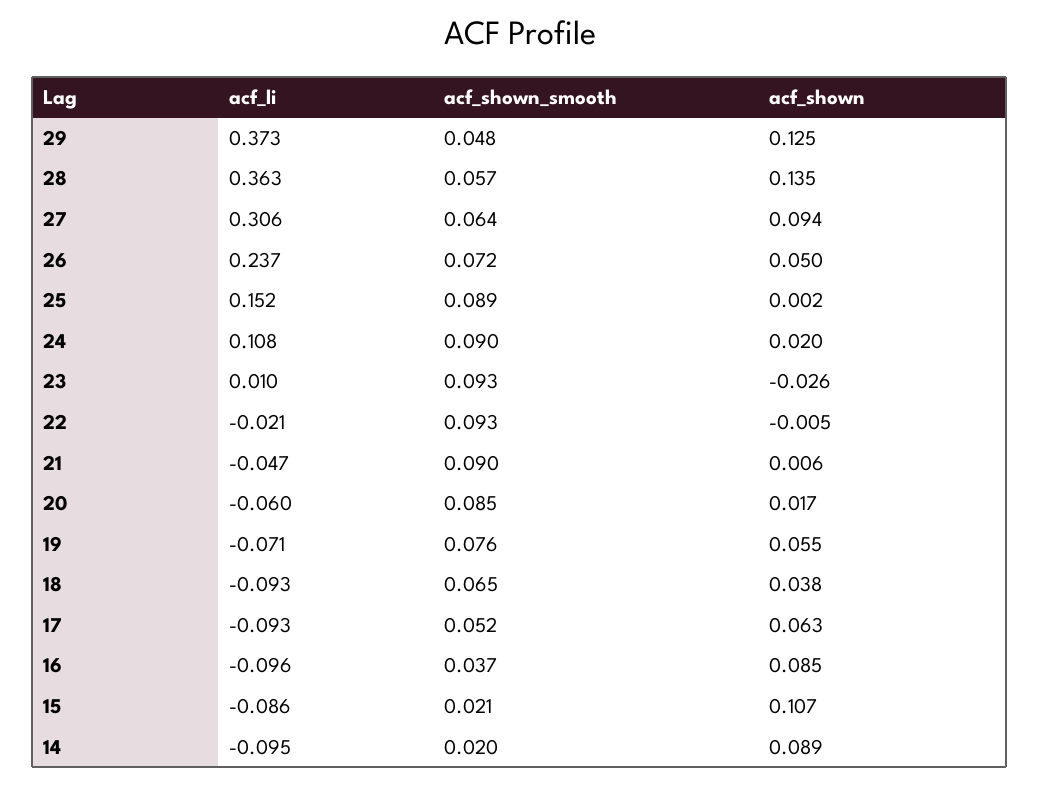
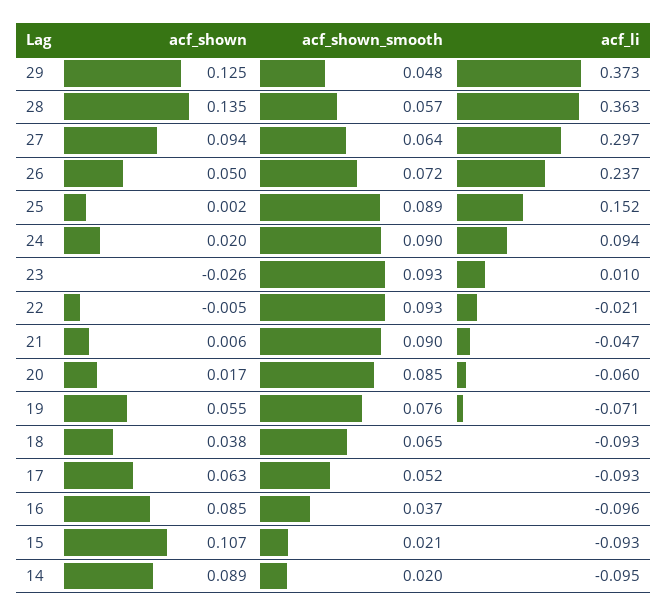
acf_li, 27: 0.306 -> 0.297
acf_li, 24: 0.108 -> 0.094
acf_li, 15: -0.086 -> -0.093

